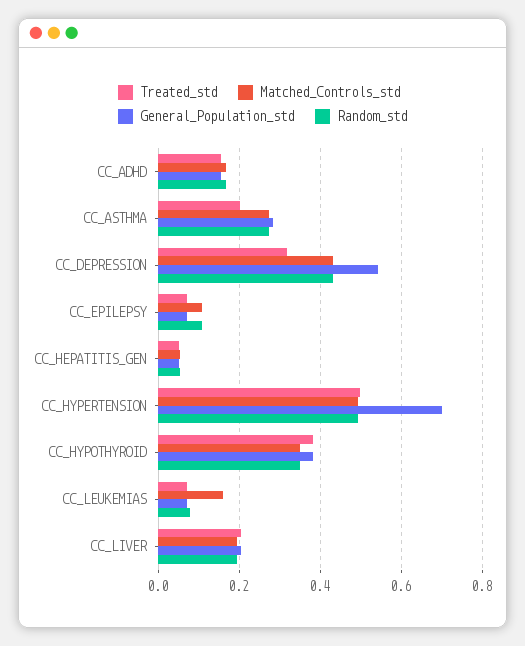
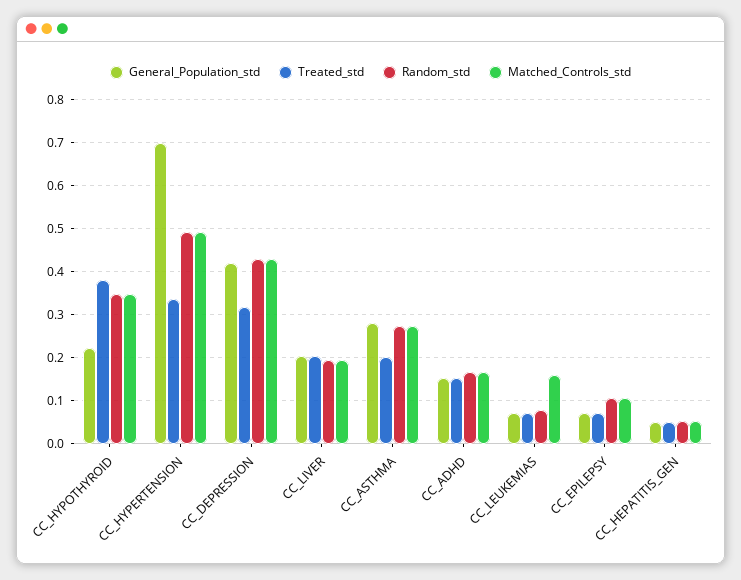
General_Population_std, CC_DEPRESSION: 0.54 -> 0.42
Treated_std, CC_HYPERTENSION: 0.5 -> 0.34
General_Population_std, CC_HYPOTHYROID: 0.38 -> 0.22

